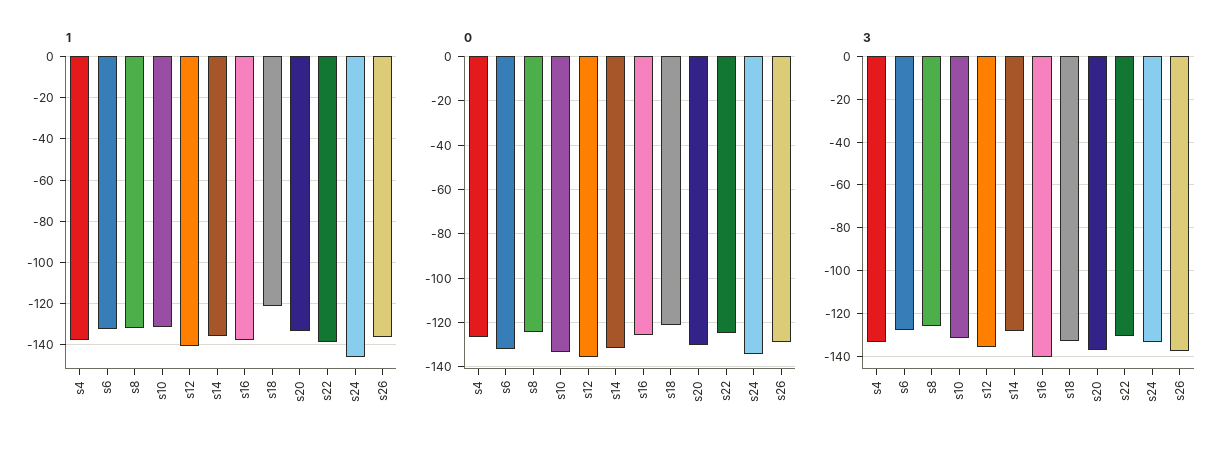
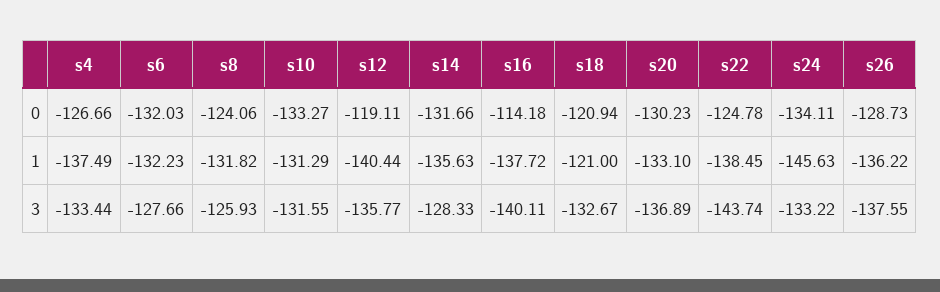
0, s12: -135 -> -119.11
0, s16: -125 -> -114.18
3, s22: -130 -> -143.74

